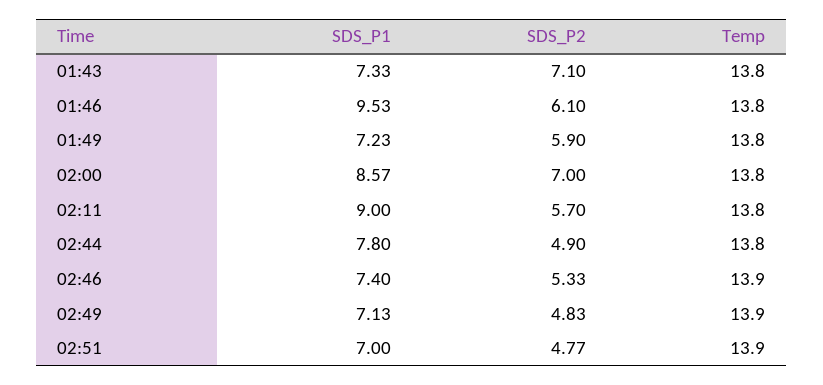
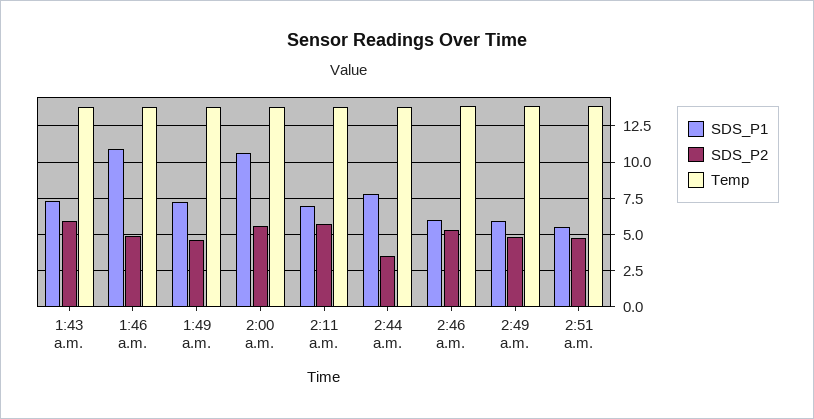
SDS_P2, 01:43: 7.1 -> 6
SDS_P1, 01:46: 9.53 -> 11
SDS_P2, 01:46: 6.1 -> 5
SDS_P2, 01:49: 5.9 -> 4.5
SDS_P1, 02:00: 8.57 -> 10.5
SDS_P2, 02:00: 7 -> 5.5
SDS_P1, 02:11: 9 -> 7
SDS_P2, 02:44: 4.9 -> 3.5
SDS_P1, 02:46: 7.4 -> 6
SDS_P1, 02:49: 7.13 -> 6
SDS_P1, 02:51: 7 -> 5.5

